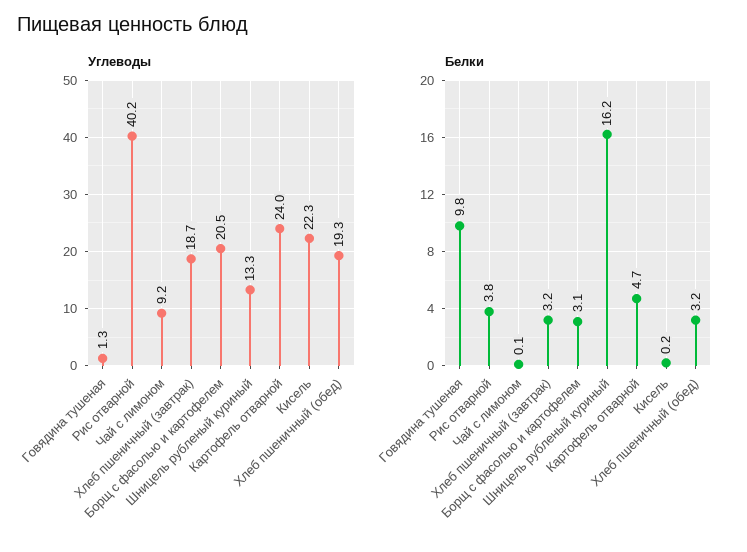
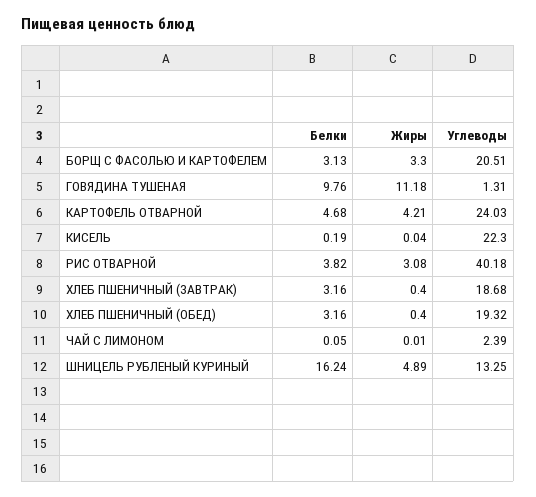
Углеводы, Чай с лимоном: 9.2 -> 2.39
Жиры, Борщ с фасолью и картофелем: none -> 3.3
Жиры, Говядина тушеная: none -> 11.18
Жиры, Картофель отварной: none -> 4.21
Жиры, Кисель: none -> 0.04
Жиры, Рис отварной: none -> 3.08
Жиры, Хлеб пшеничный (завтрак): none -> 0.4
Жиры, Хлеб пшеничный (обед): none -> 0.4
Жиры, Чай с лимоном: none -> 0.01
Жиры, Шницель рубленый куриный: none -> 4.89

